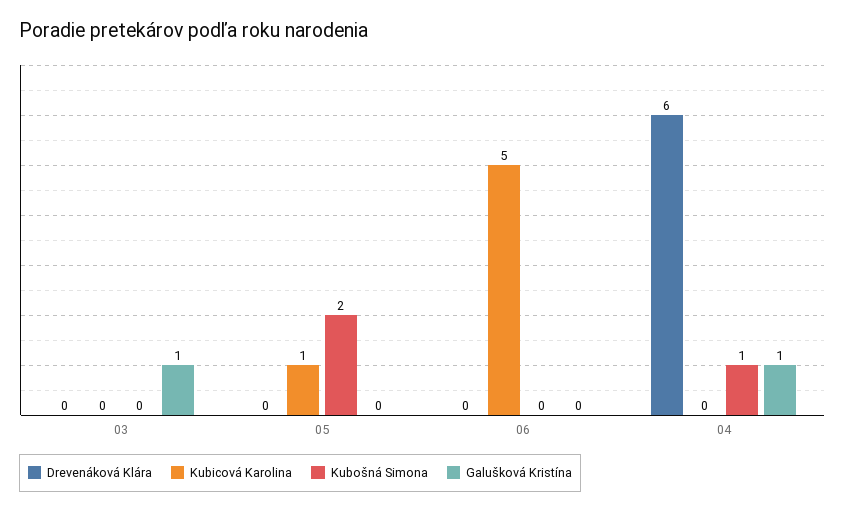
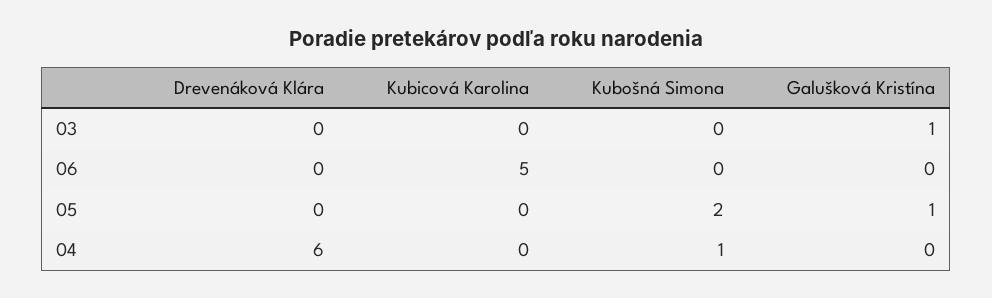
Kubicová Karolina, 05: 1 -> 0
Galušková Kristína, 05: 0 -> 1
Galušková Kristína, 04: 1 -> 0

